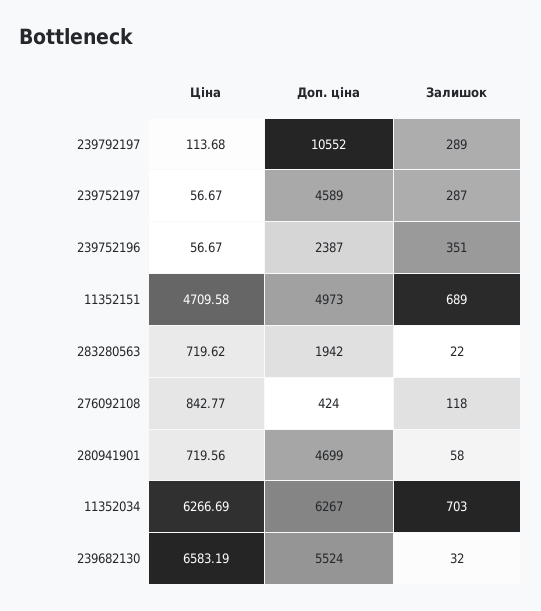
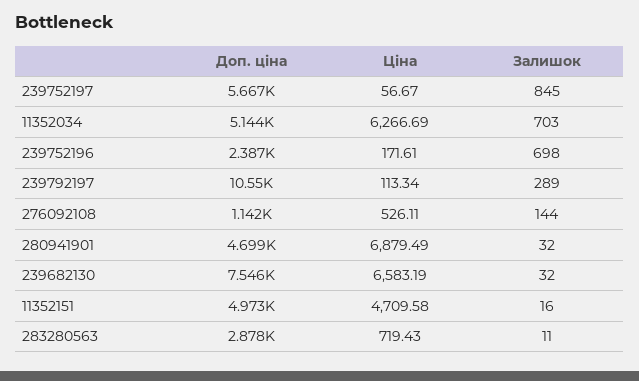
Ціна, 239792197: 113.68 -> 113.34
Доп. ціна, 239752197: 4589 -> 5667
Залишок, 239752197: 287 -> 845
Ціна, 239752196: 56.67 -> 171.61
Залишок, 239752196: 351 -> 698
Залишок, 11352151: 689 -> 16
Ціна, 283280563: 719.62 -> 719.43
Доп. ціна, 283280563: 1942 -> 2878
Залишок, 283280563: 22 -> 11
Ціна, 276092108: 842.77 -> 526.11
Доп. ціна, 276092108: 424 -> 1142
Залишок, 276092108: 118 -> 144
Ціна, 280941901: 719.56 -> 6879.49
Залишок, 280941901: 58 -> 32
Доп. ціна, 11352034: 6267 -> 5144
Доп. ціна, 239682130: 5524 -> 7546

